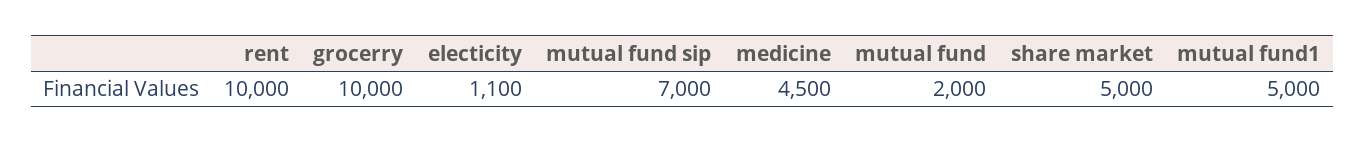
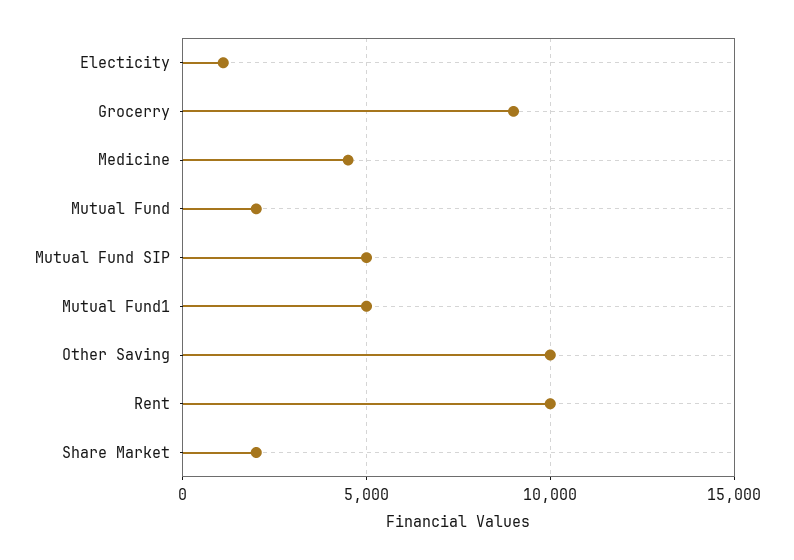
grocerry: 10000 -> 9000
mutual fund sip: 7000 -> 5000
share market: 5000 -> 2000
Other Saving: none -> 10000

